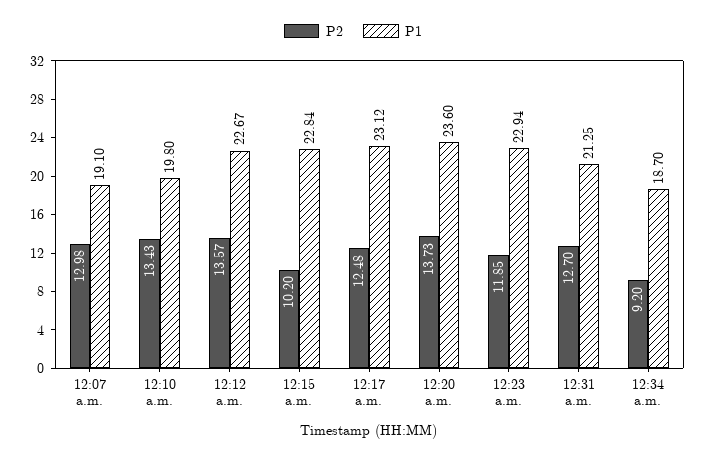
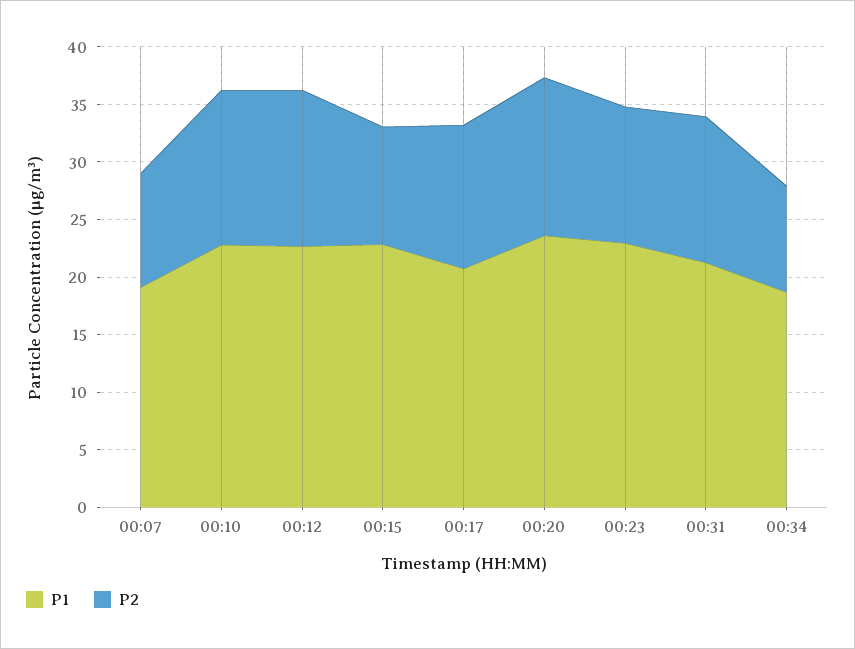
P2, 12:07 a.m.: 12.98 -> 10
P1, 12:10 a.m.: 19.8 -> 23
P1, 12:17 a.m.: 23.12 -> 21

